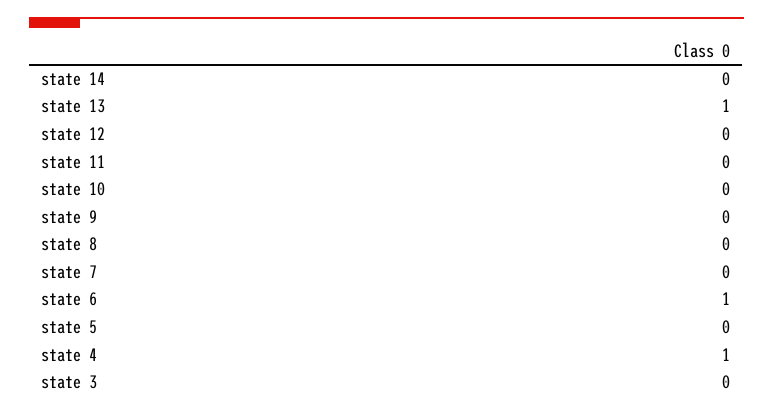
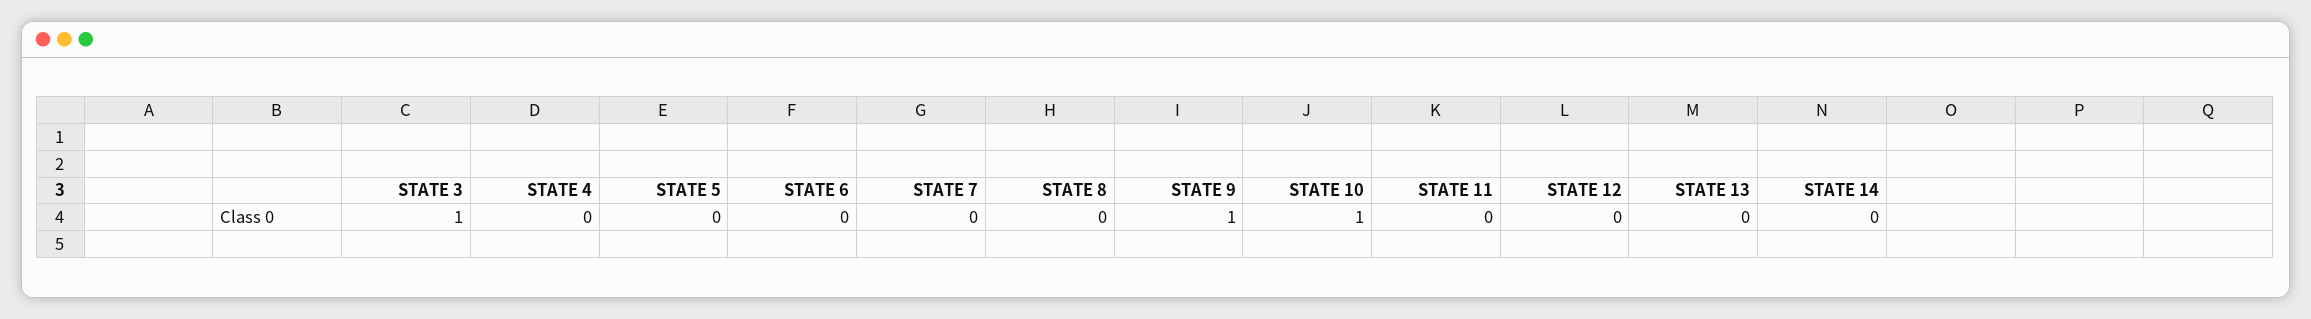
state 13: 1 -> 0
state 10: 0 -> 1
state 9: 0 -> 1
state 6: 1 -> 0
state 4: 1 -> 0
state 3: 0 -> 1

